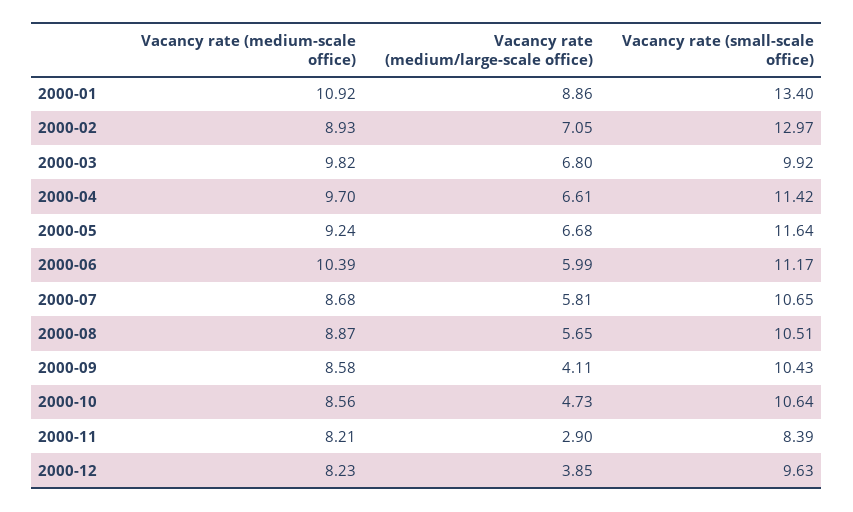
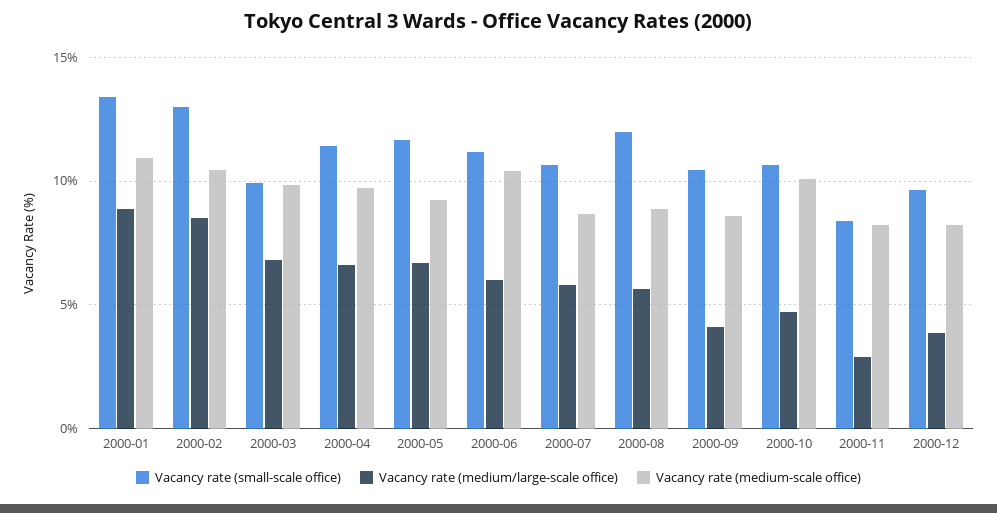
Vacancy rate (medium-scale office), 2000-02: 8.93 -> 10.5
Vacancy rate (medium/large-scale office), 2000-02: 7.05 -> 8.5
Vacancy rate (small-scale office), 2000-08: 10.51 -> 12
Vacancy rate (medium-scale office), 2000-10: 8.56 -> 10

